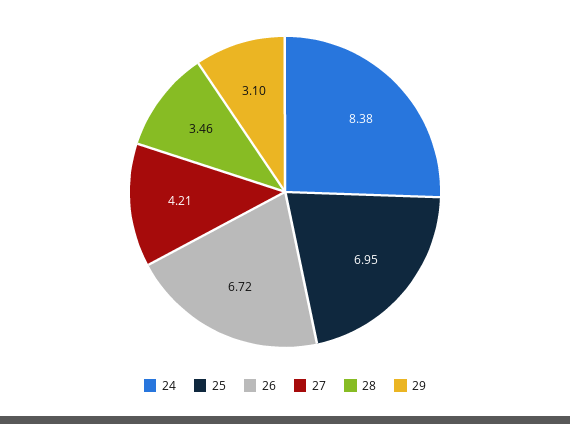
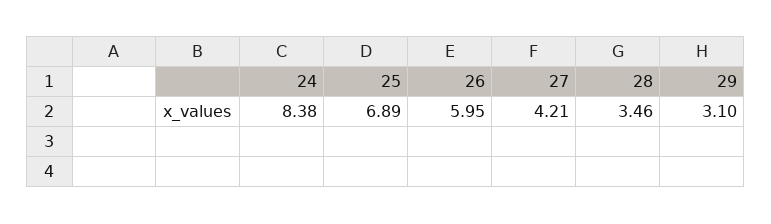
25: 6.95 -> 6.89
26: 6.72 -> 5.95

